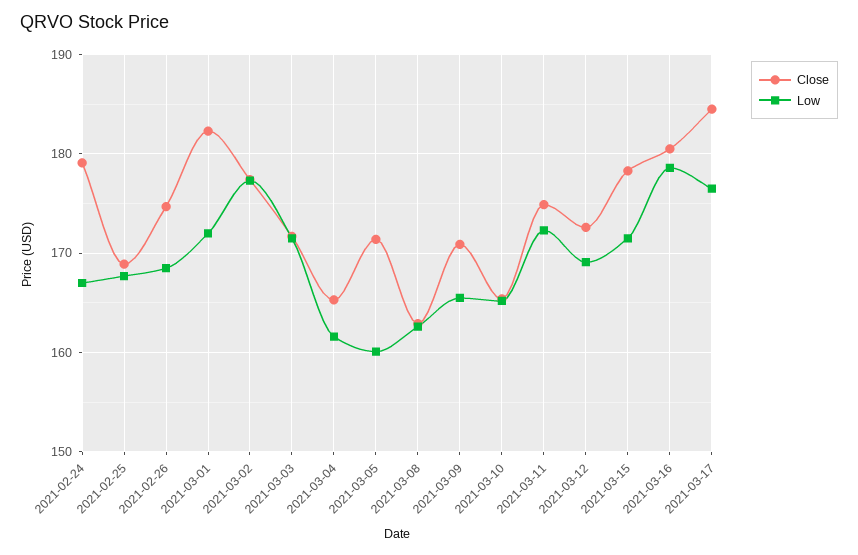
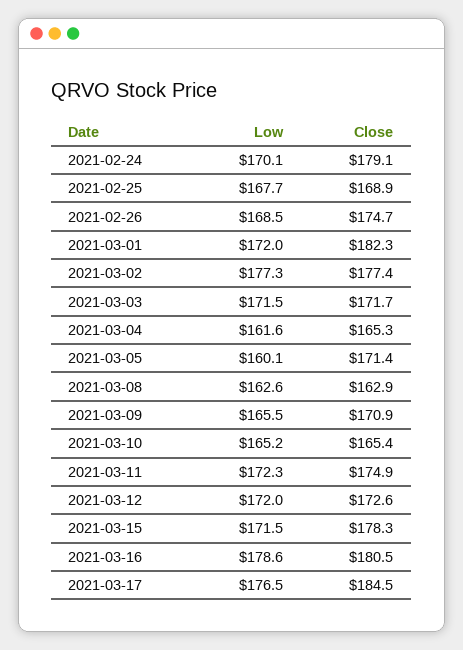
Low, 2021-02-24: 167 -> 170.1
Low, 2021-03-12: 169 -> 172

